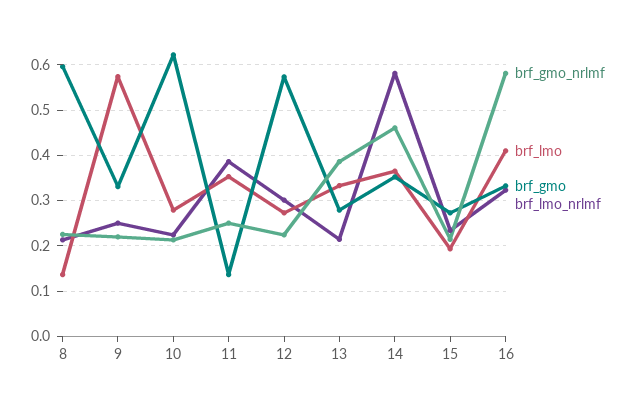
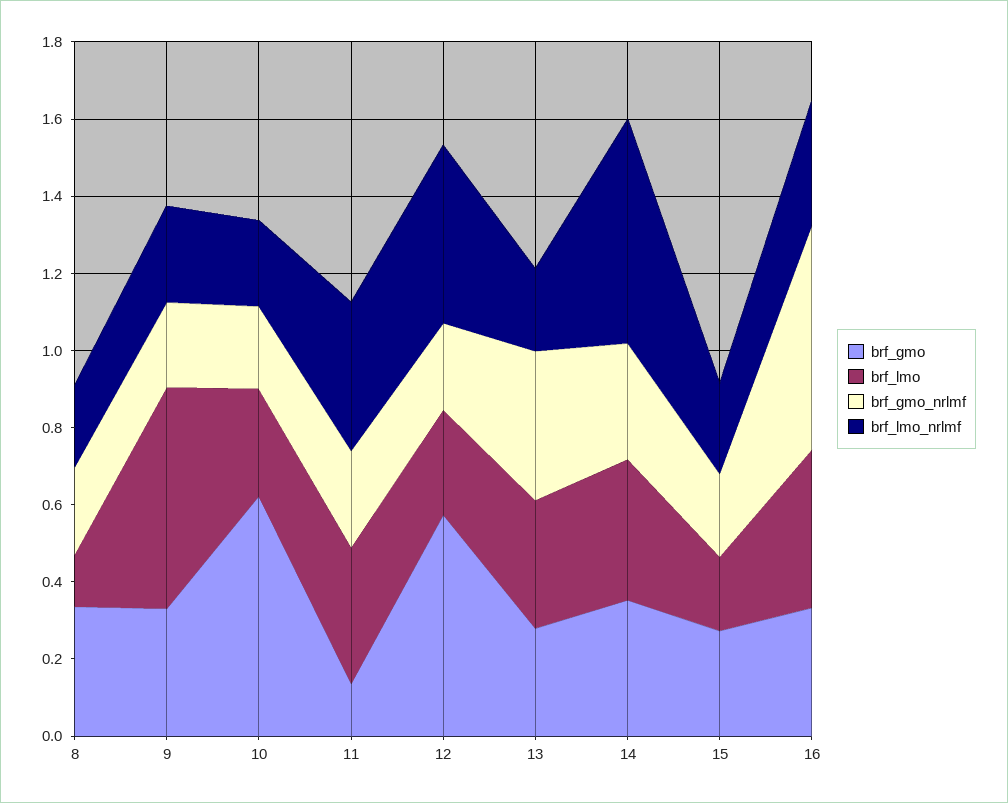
brf_gmo, 8: 0.6 -> 0.35
brf_lmo_nrlmf, 12: 0.3 -> 0.45
brf_gmo_nrlmf, 14: 0.46 -> 0.3

